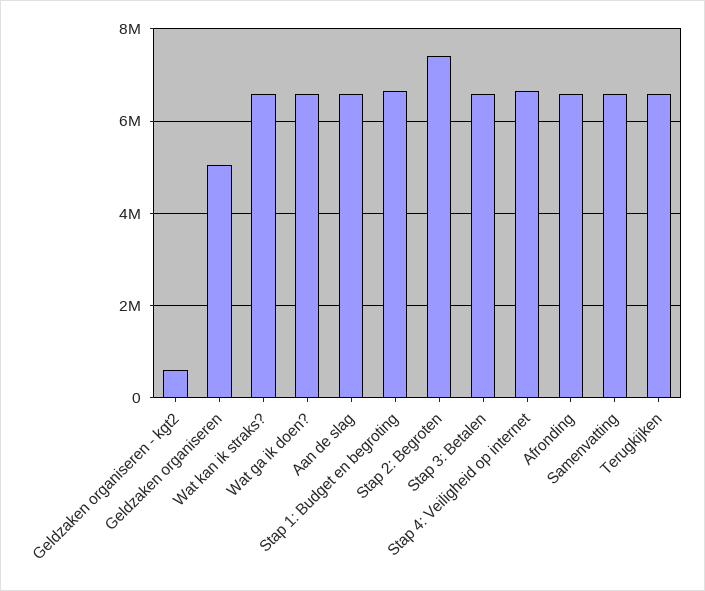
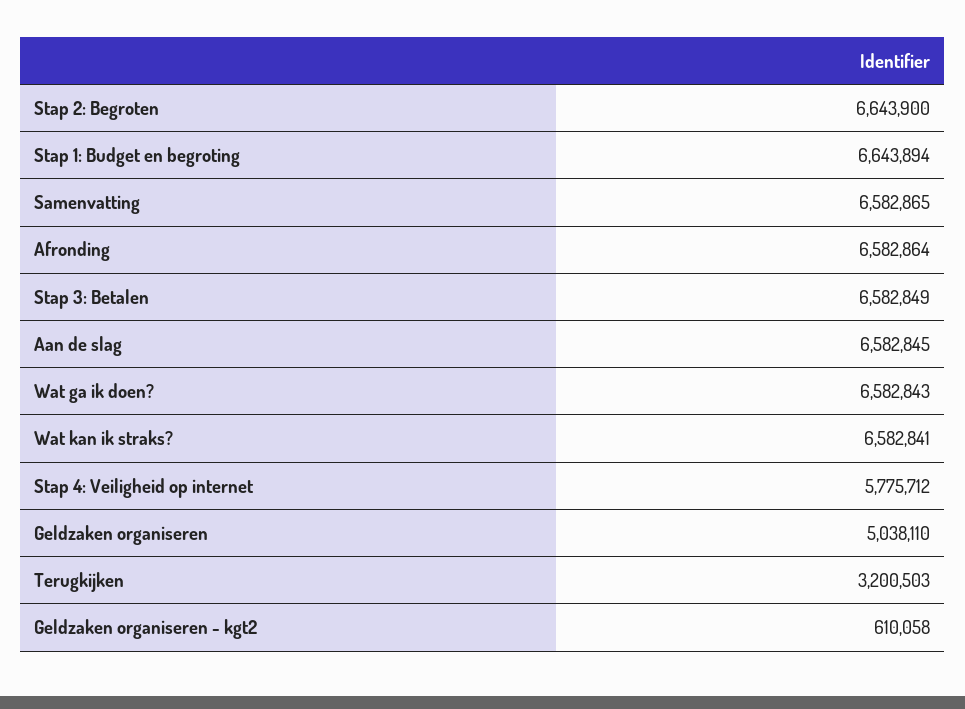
Stap 2: Begroten: 7400000 -> 6643900
Stap 4: Veiligheid op internet: 6600000 -> 5775712
Terugkijken: 6600000 -> 3200503

